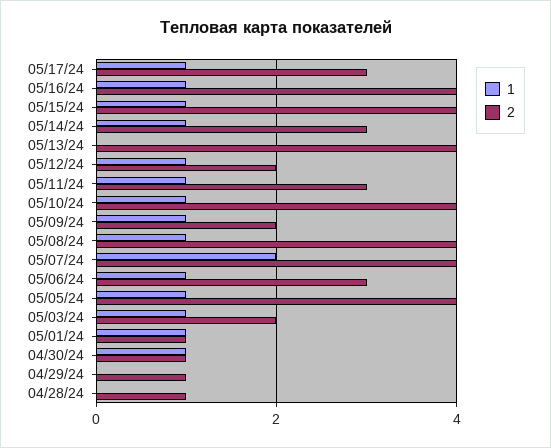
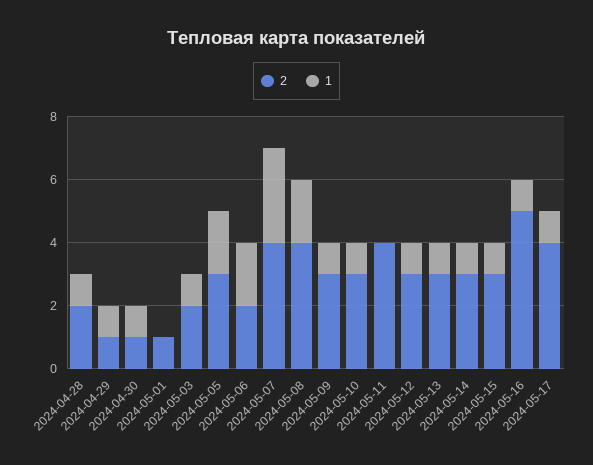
2, 05/17/24: 3 -> 4
2, 05/16/24: 4 -> 5
2, 05/15/24: 4 -> 3
1, 05/13/24: 0 -> 1
2, 05/13/24: 4 -> 3
2, 05/12/24: 2 -> 3
1, 05/11/24: 1 -> 0
2, 05/11/24: 3 -> 4
2, 05/10/24: 4 -> 3
2, 05/09/24: 2 -> 3
1, 05/08/24: 1 -> 2
1, 05/07/24: 2 -> 3
1, 05/06/24: 1 -> 2
2, 05/06/24: 3 -> 2
1, 05/05/24: 1 -> 2
2, 05/05/24: 4 -> 3
1, 05/01/24: 1 -> 0
1, 04/29/24: 0 -> 1
1, 04/28/24: 0 -> 1
2, 04/28/24: 1 -> 2

